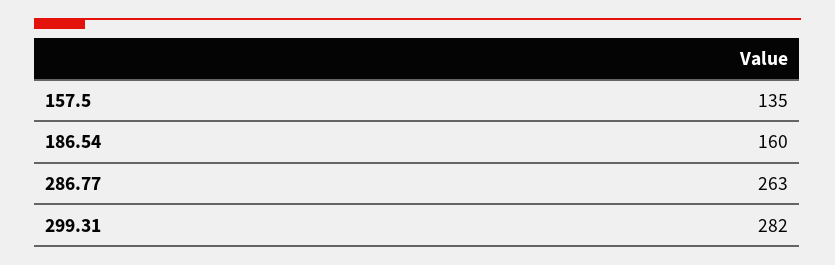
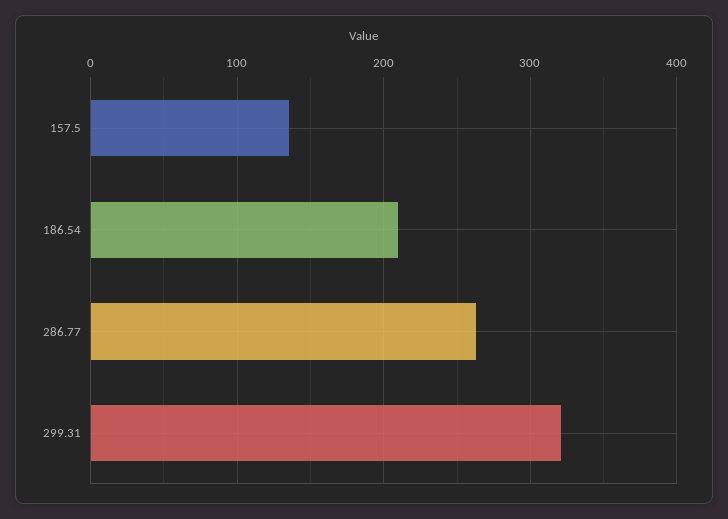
186.54: 160 -> 210
299.31: 282 -> 320

